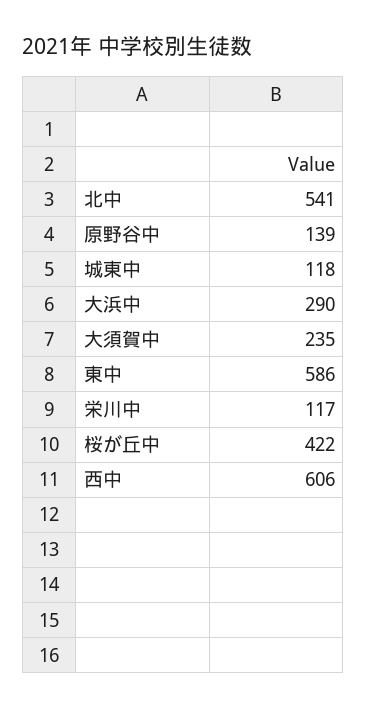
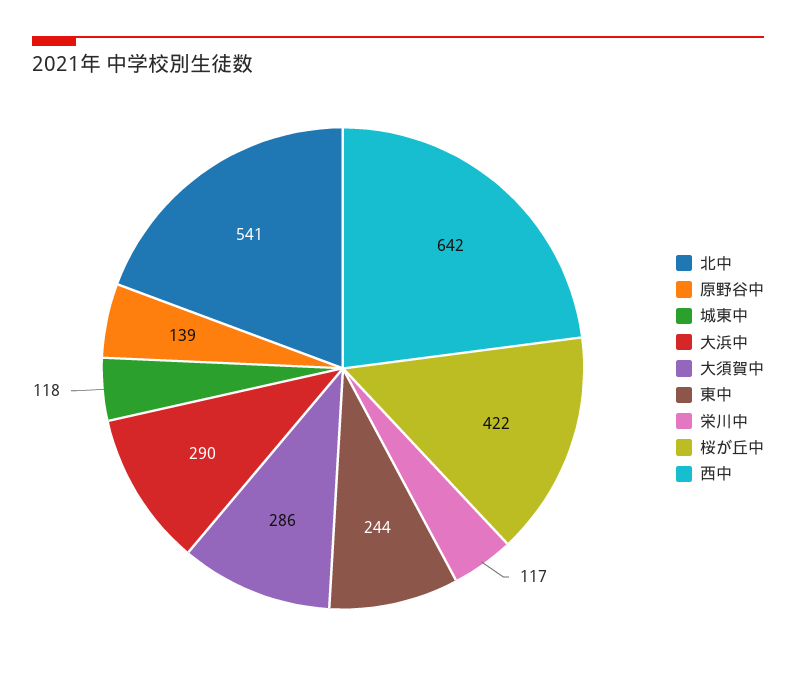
大須賀中: 235 -> 286
東中: 586 -> 244
西中: 606 -> 642

